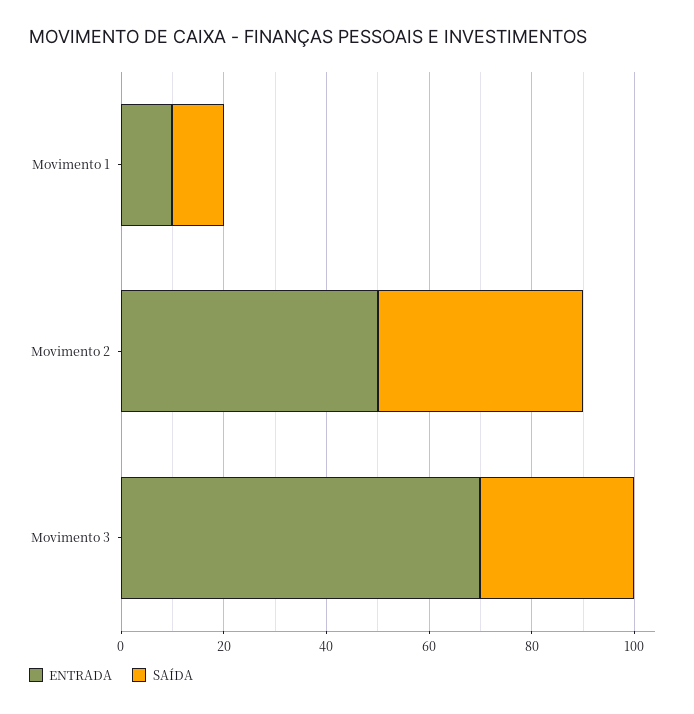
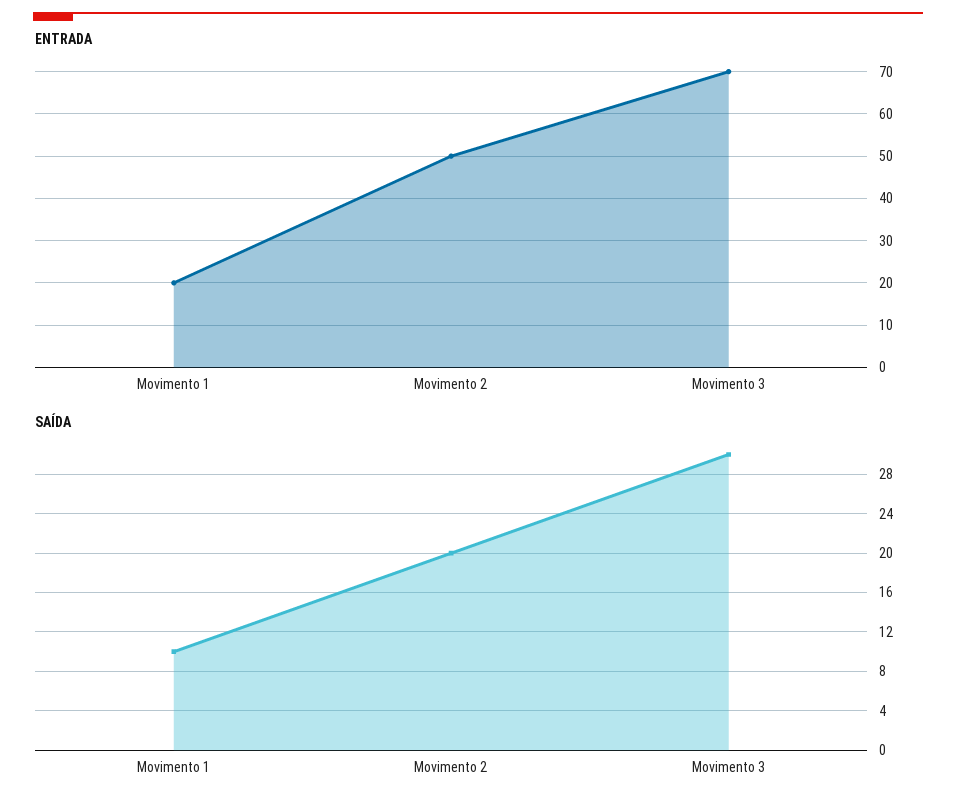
ENTRADA, Movimento 1: 10 -> 20
SAÍDA, Movimento 2: 40 -> 20

